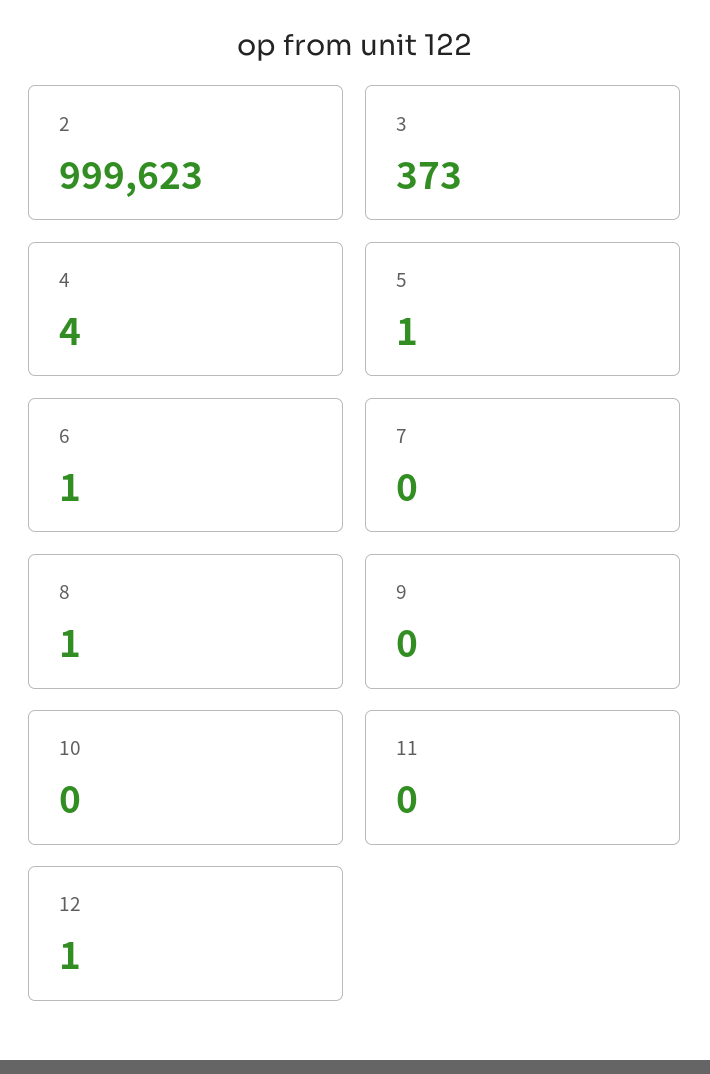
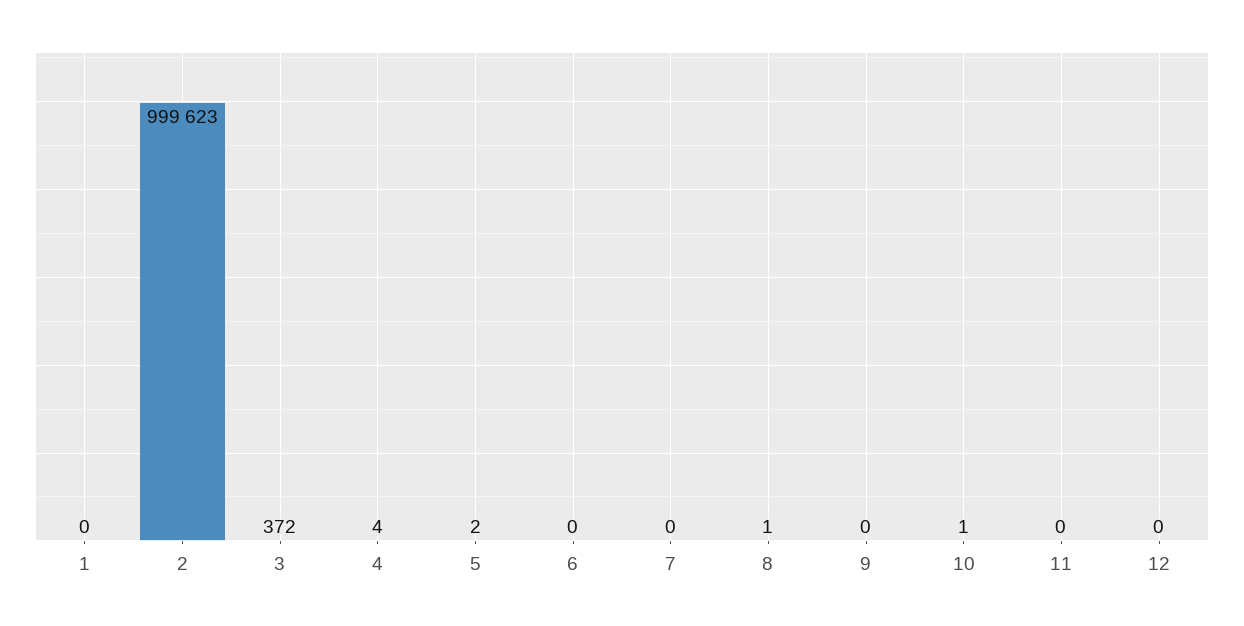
3: 373 -> 372
5: 1 -> 2
6: 1 -> 0
10: 0 -> 1
12: 1 -> 0
1: none -> 0

